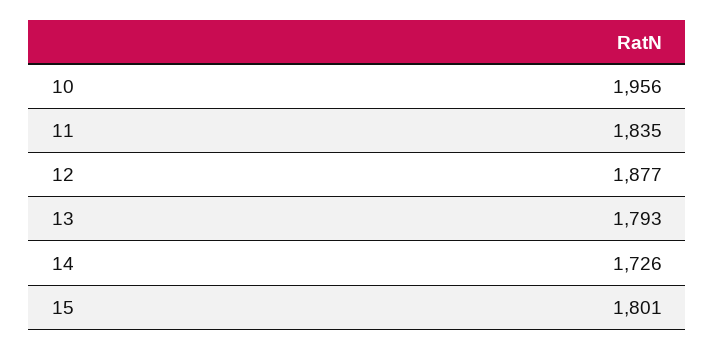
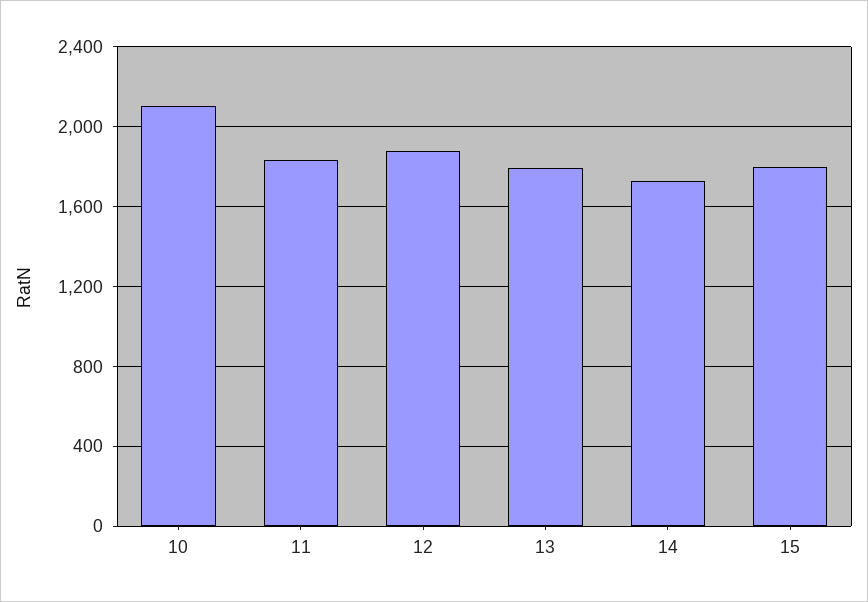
10: 1956 -> 2100

